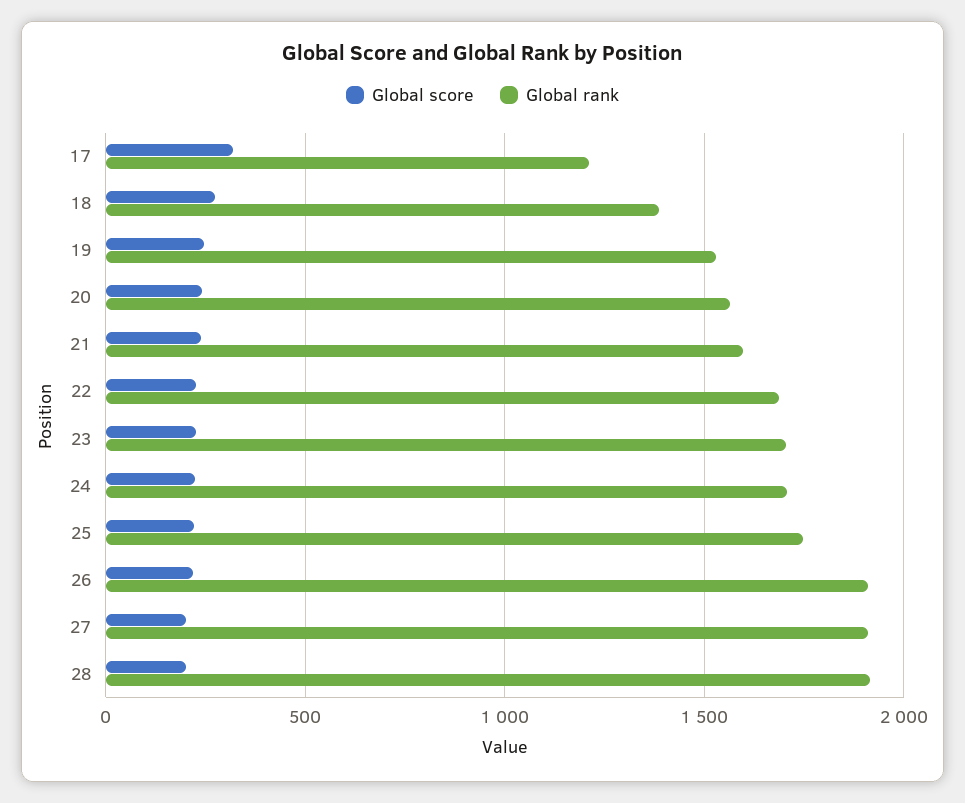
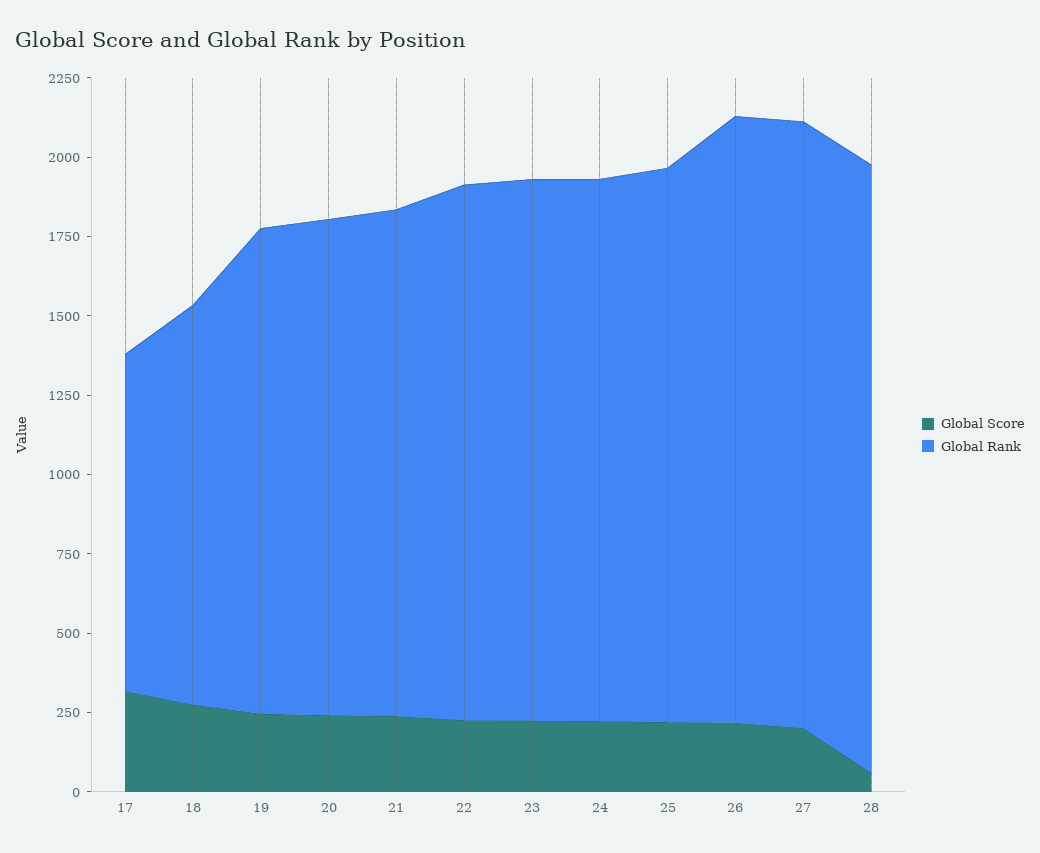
Global rank, 17: 1200 -> 1050
Global rank, 18: 1400 -> 1250
Global score, 28: 200 -> 50

